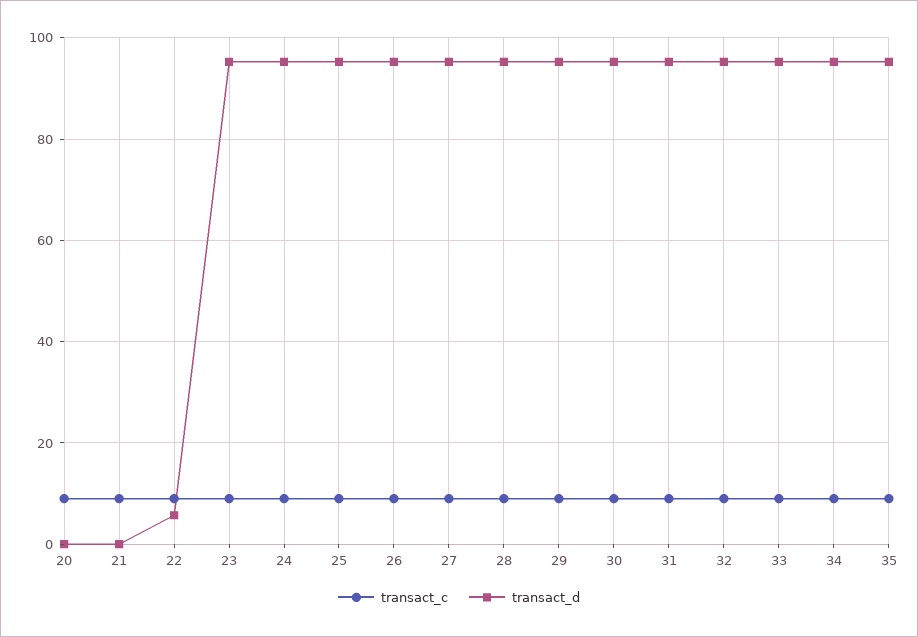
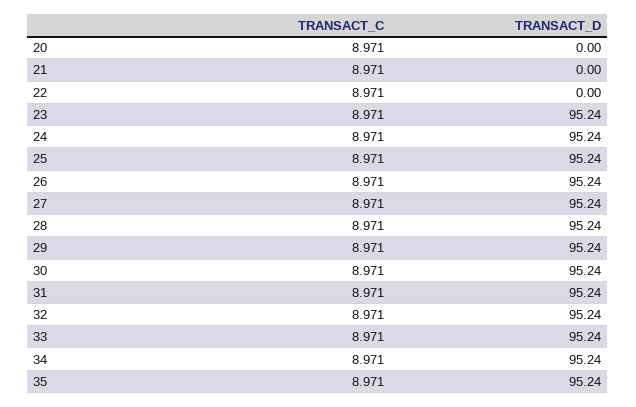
transact_d, 22: 6 -> 0

